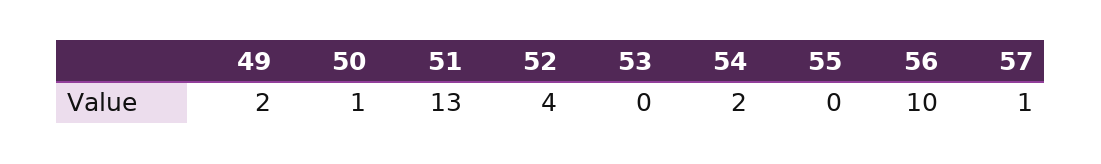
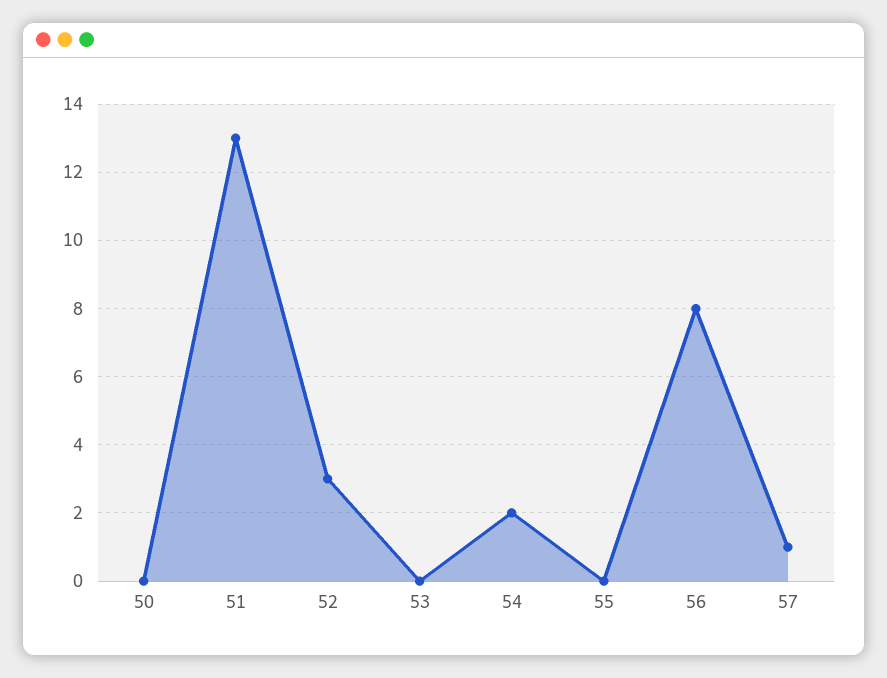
49: 2 -> none
50: 1 -> 0
52: 4 -> 3
56: 10 -> 8

